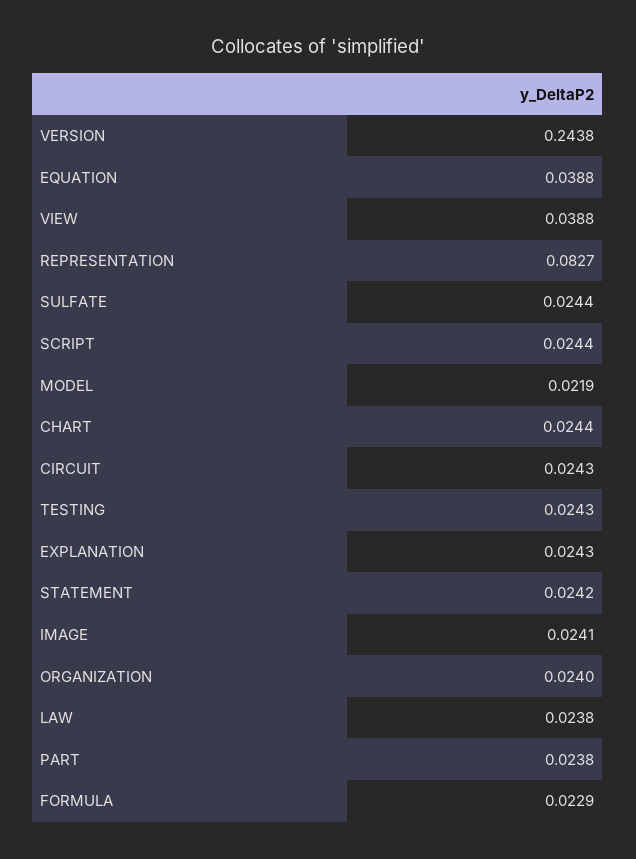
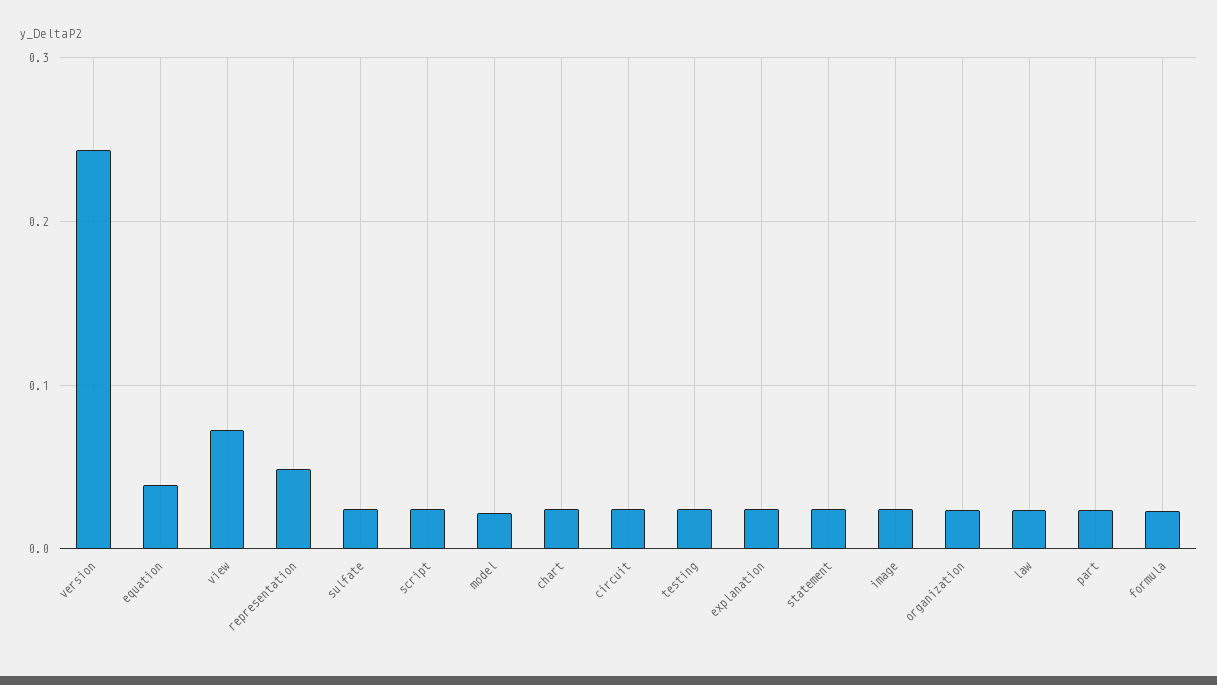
VIEW: 0.0388 -> 0.07
REPRESENTATION: 0.0827 -> 0.05

